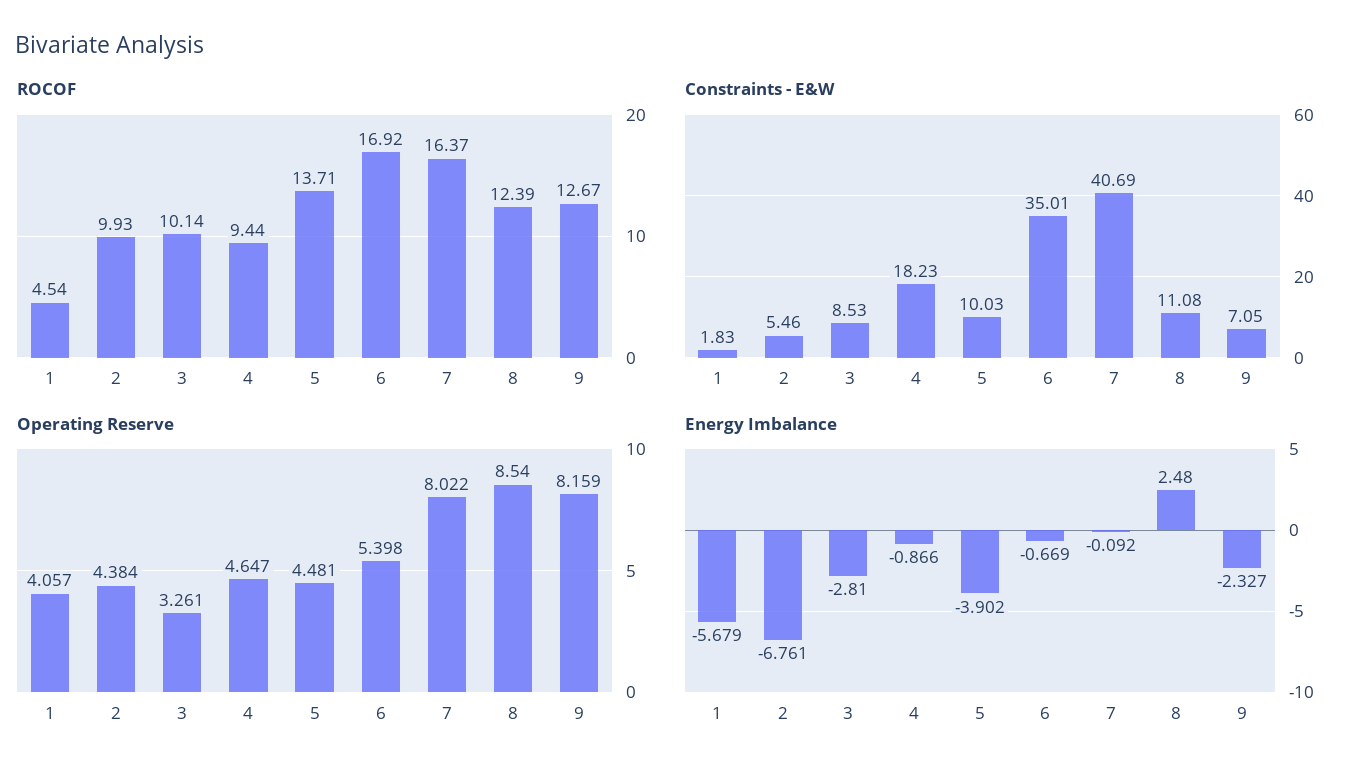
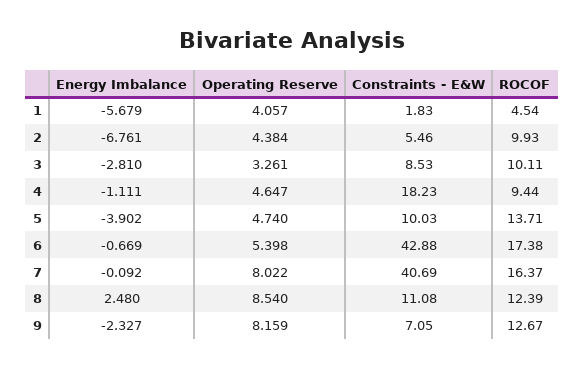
ROCOF, 3: 10.14 -> 10.11
ROCOF, 6: 16.92 -> 17.38
Constraints - E&W, 6: 35.01 -> 42.88
Operating Reserve, 5: 4.481 -> 4.74
Energy Imbalance, 4: -0.866 -> -1.111

